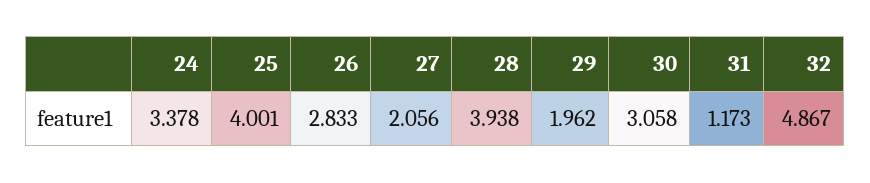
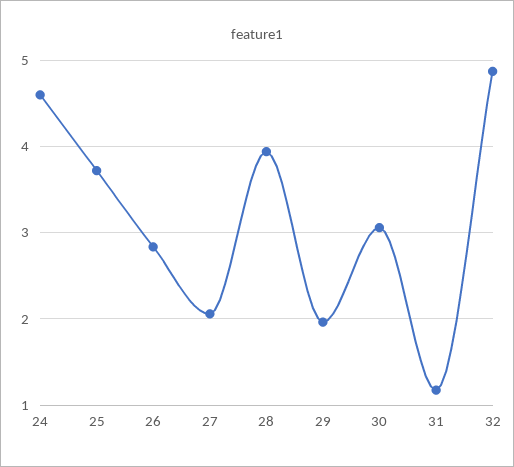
24: 3.378 -> 4.6
25: 4.001 -> 3.7

